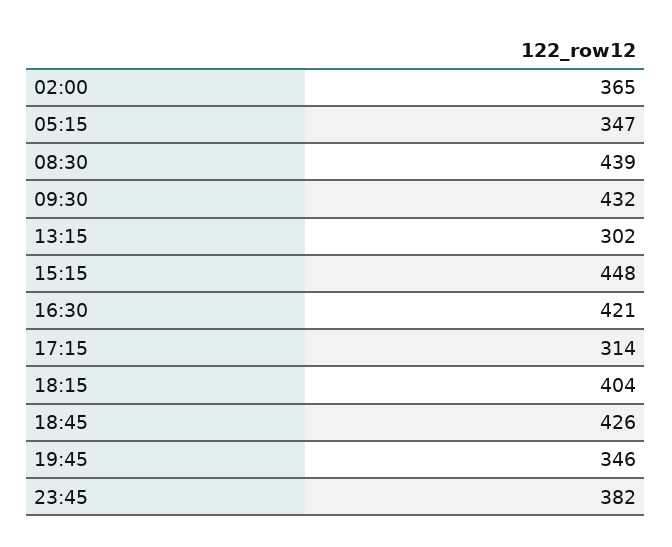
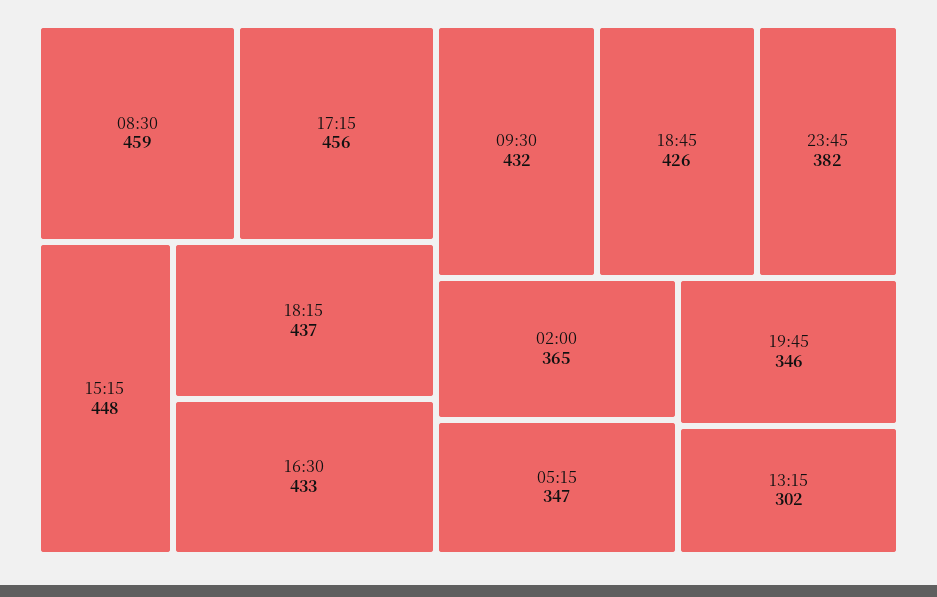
08:30: 439 -> 459
16:30: 421 -> 433
17:15: 314 -> 456
18:15: 404 -> 437

